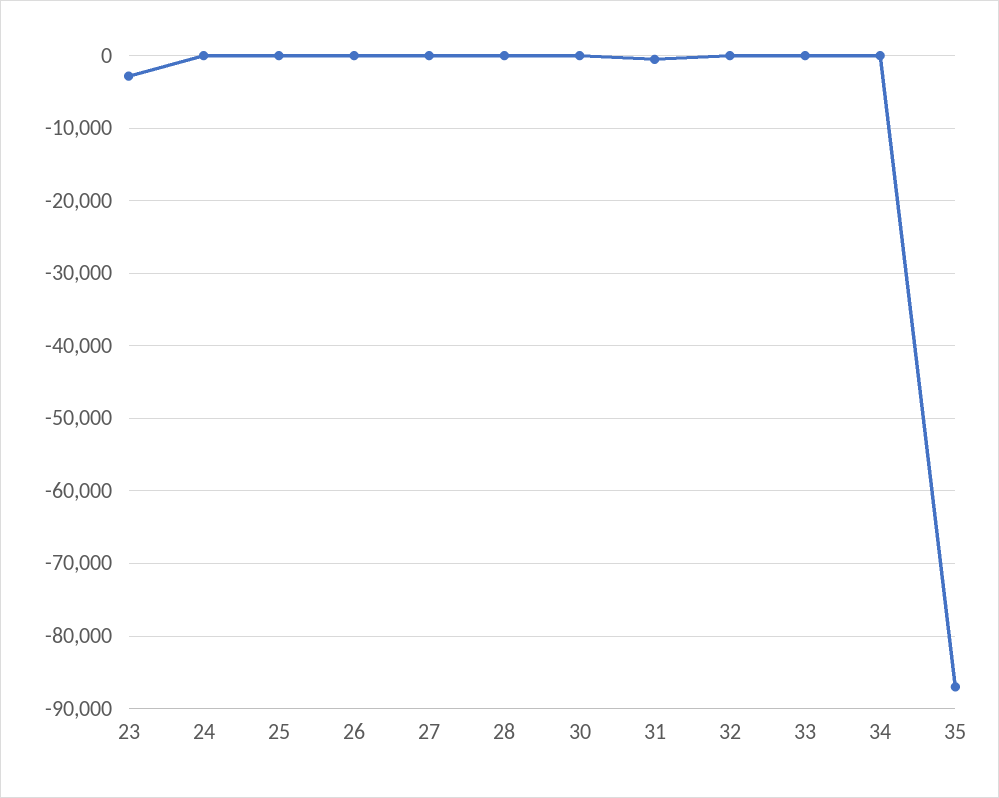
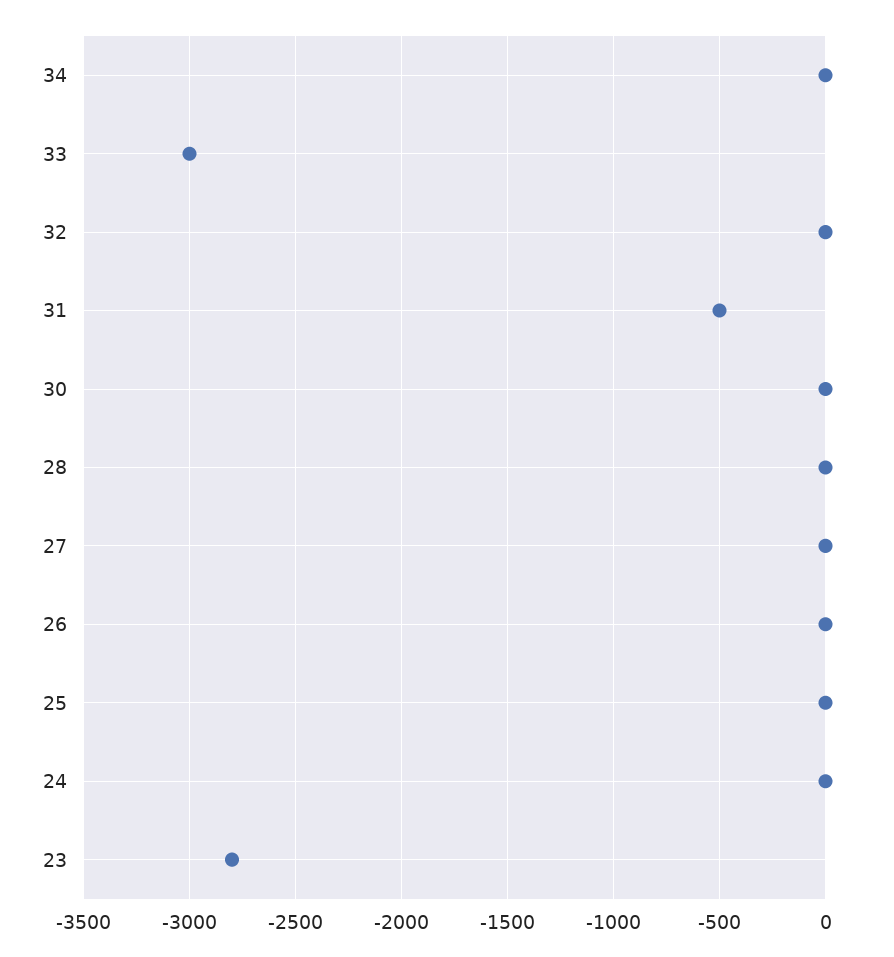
33: 0 -> -3000
35: -87000 -> none

